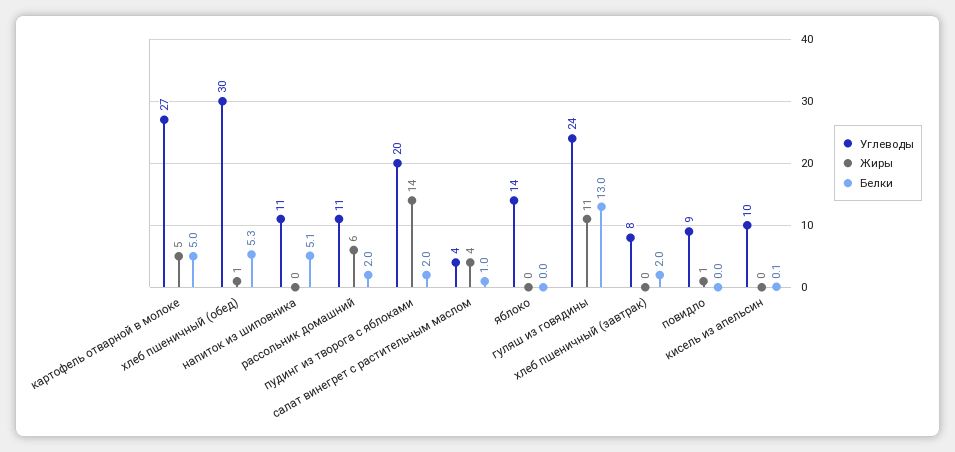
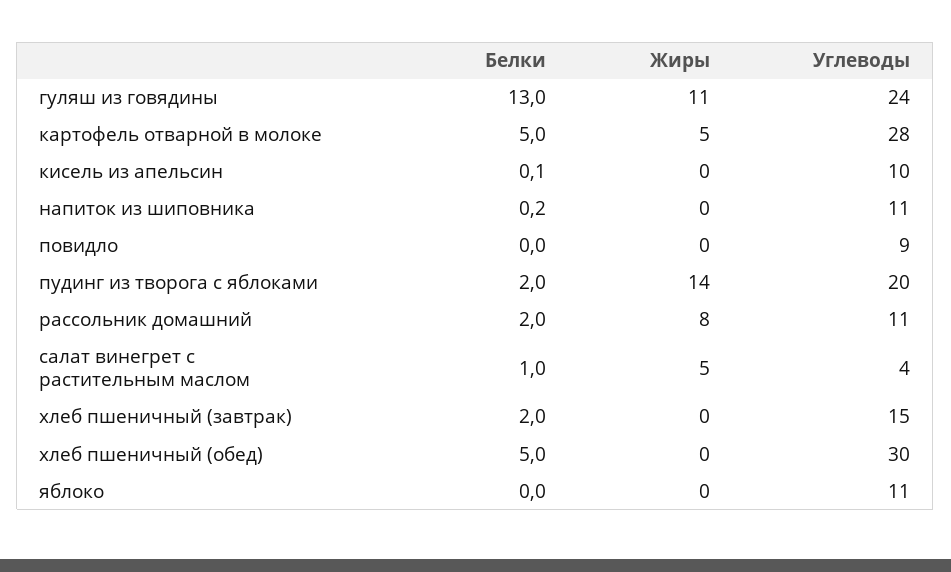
Углеводы, картофель отварной в молоке: 27 -> 28
Жиры, хлеб пшеничный (обед): 1 -> 0
Белки, хлеб пшеничный (обед): 5.3 -> 5
Белки, напиток из шиповника: 5.1 -> 0.2
Жиры, рассольник домашний: 6 -> 8
Жиры, салат винегрет с растительным маслом: 4 -> 5
Углеводы, яблоко: 14 -> 11
Углеводы, хлеб пшеничный (завтрак): 8 -> 15
Жиры, повидло: 1 -> 0

